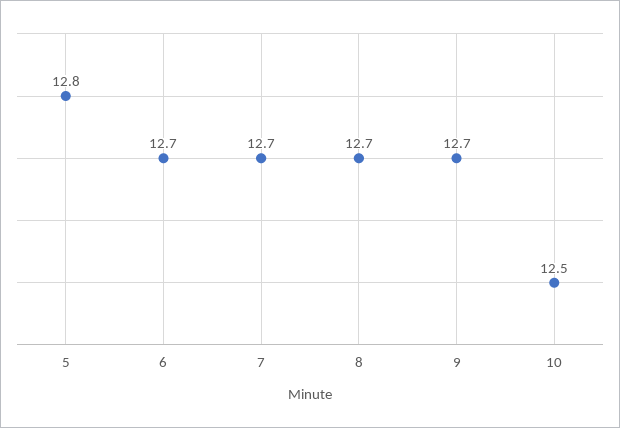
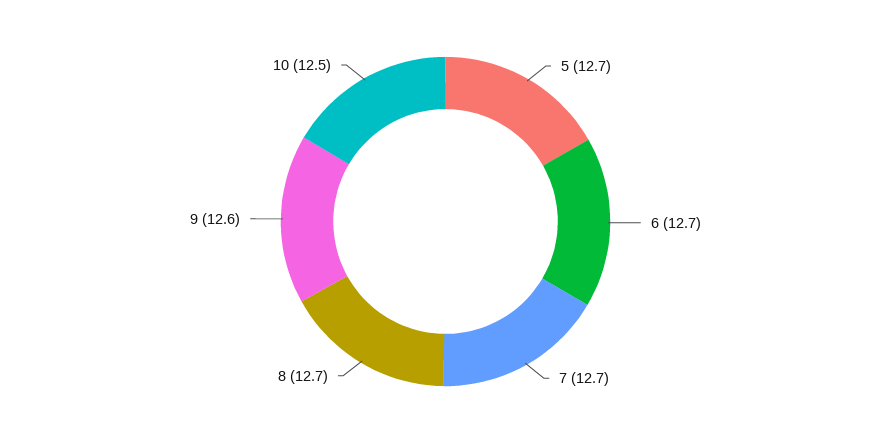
5: 12.8 -> 12.7
9: 12.7 -> 12.6

